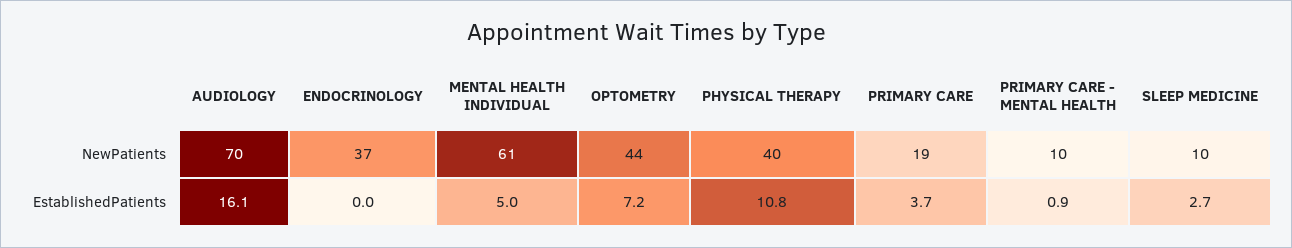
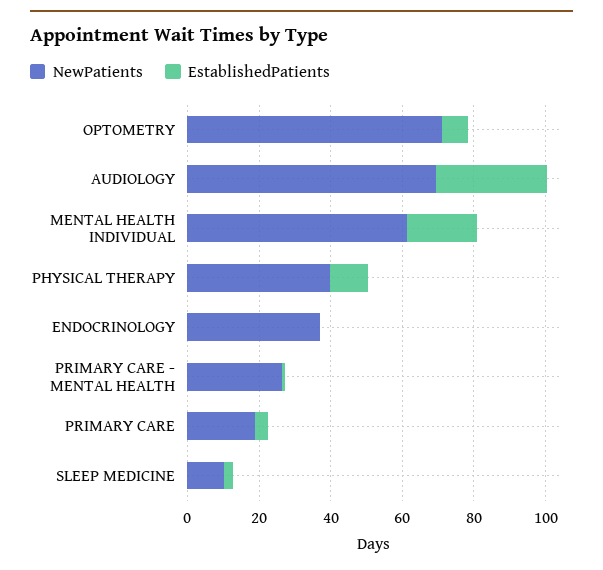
NewPatients, OPTOMETRY: 44 -> 70
NewPatients, PRIMARY CARE - MENTAL HEALTH: 10 -> 25
EstablishedPatients, AUDIOLOGY: 16.1 -> 30
EstablishedPatients, MENTAL HEALTH INDIVIDUAL: 5 -> 20

